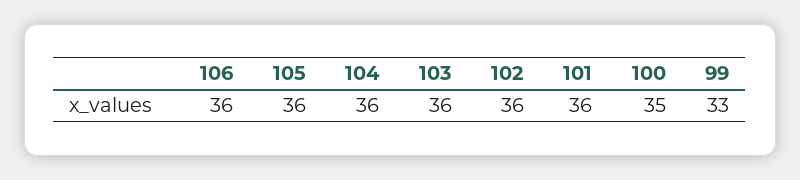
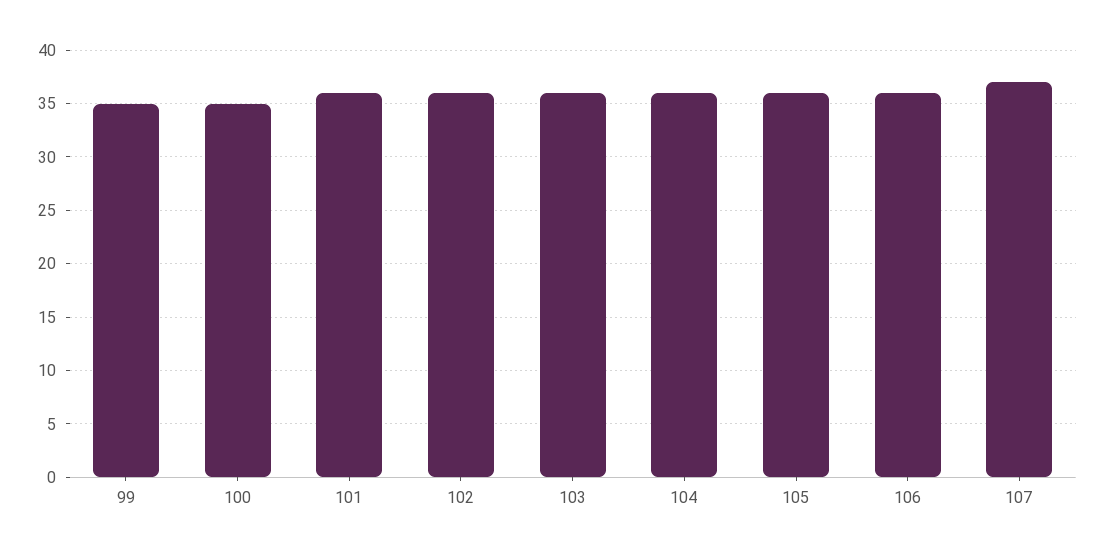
99: 33 -> 35
107: none -> 37

